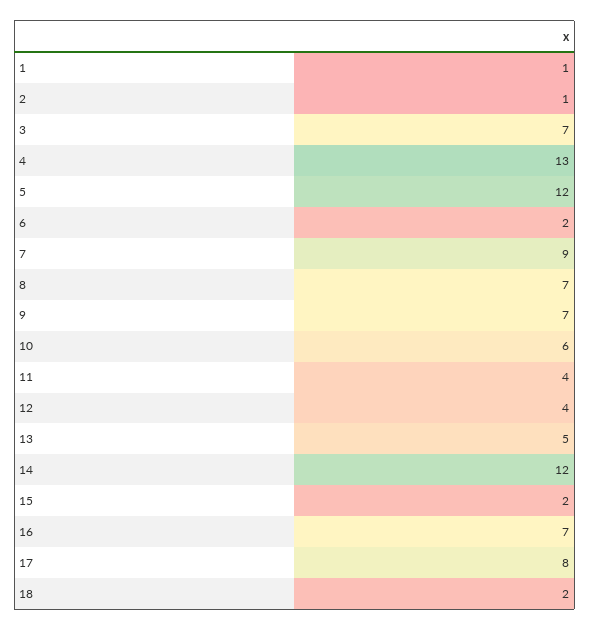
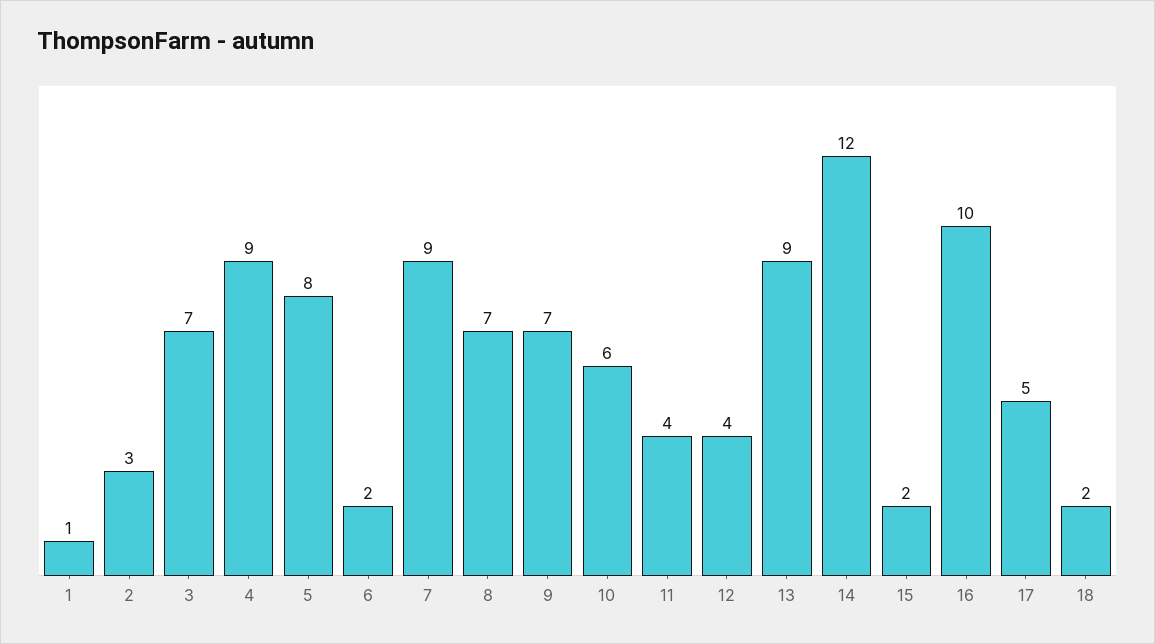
2: 1 -> 3
4: 13 -> 9
5: 12 -> 8
13: 5 -> 9
16: 7 -> 10
17: 8 -> 5

